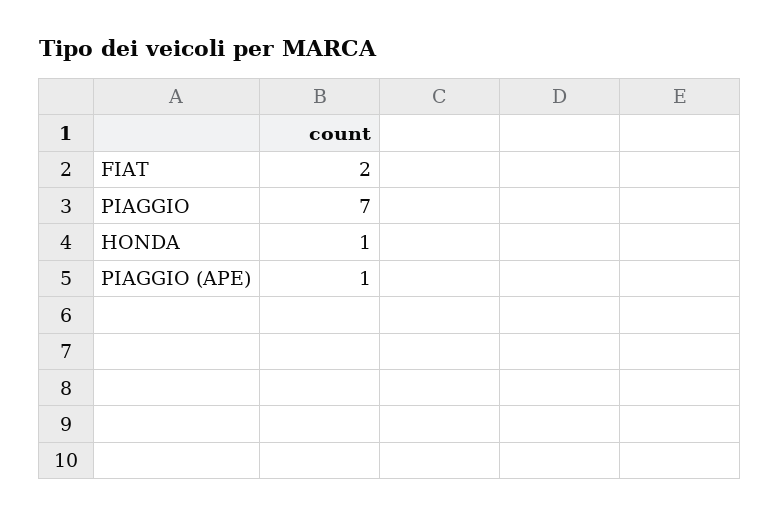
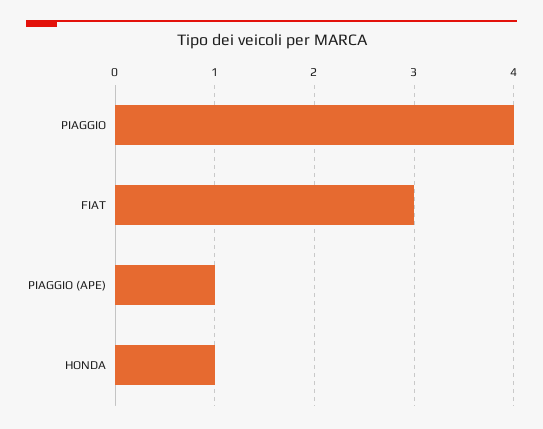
FIAT: 2 -> 3
PIAGGIO: 7 -> 4

